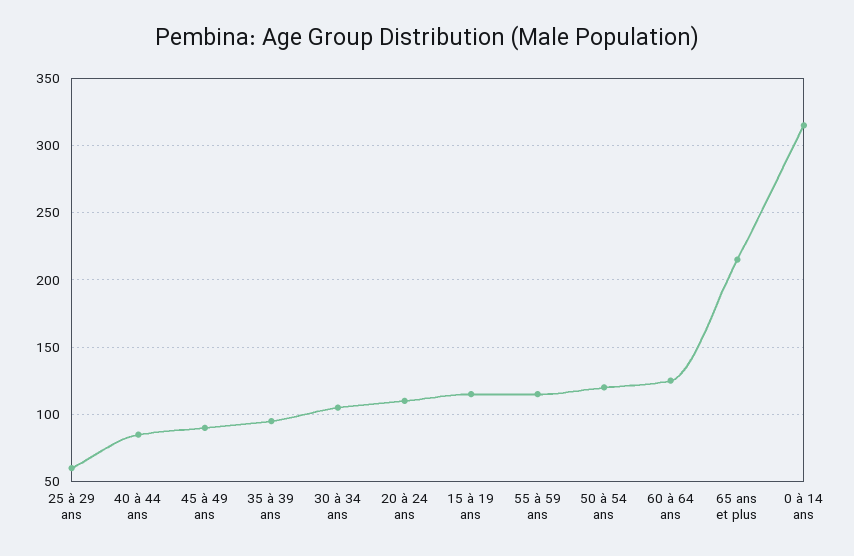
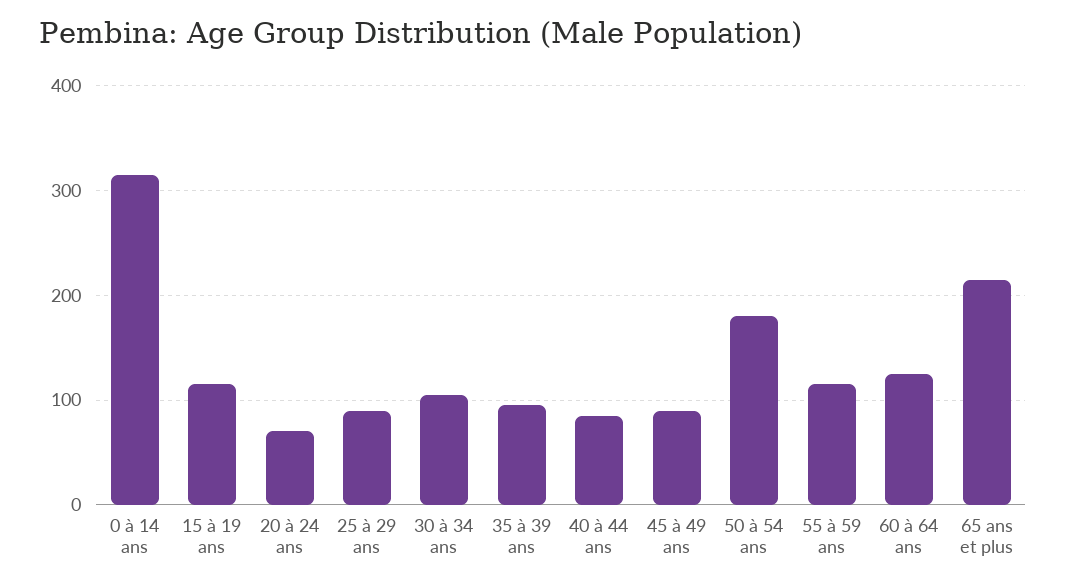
25 à 29 ans: 60 -> 90
20 à 24 ans: 110 -> 70
50 à 54 ans: 120 -> 180

